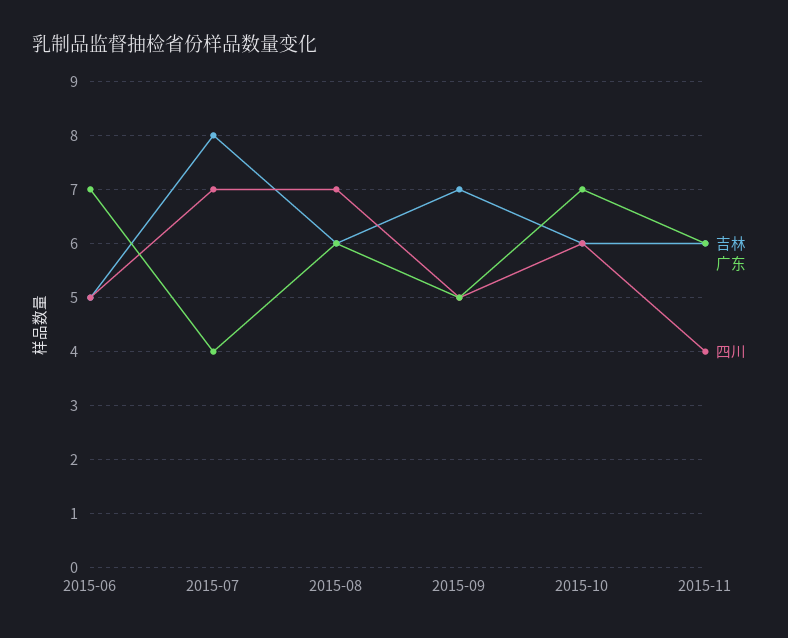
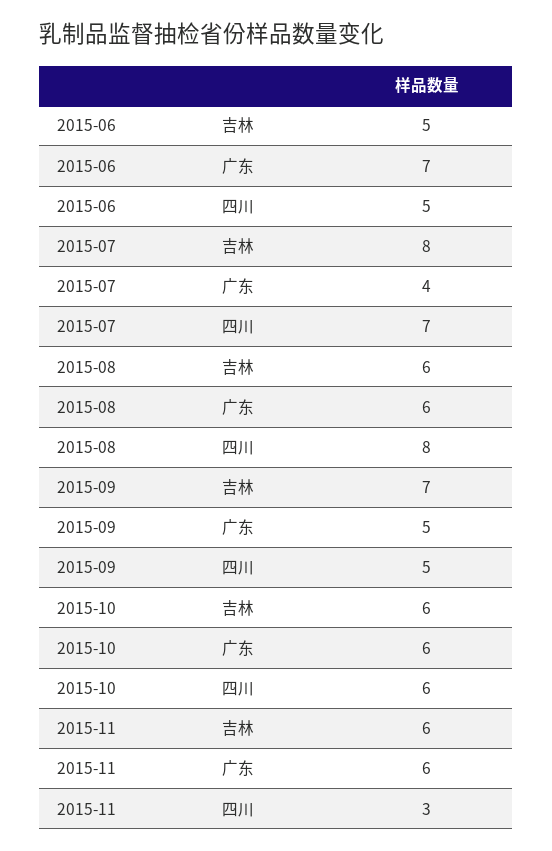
四川, 2015-08: 7 -> 8
广东, 2015-10: 7 -> 6
四川, 2015-11: 4 -> 3

